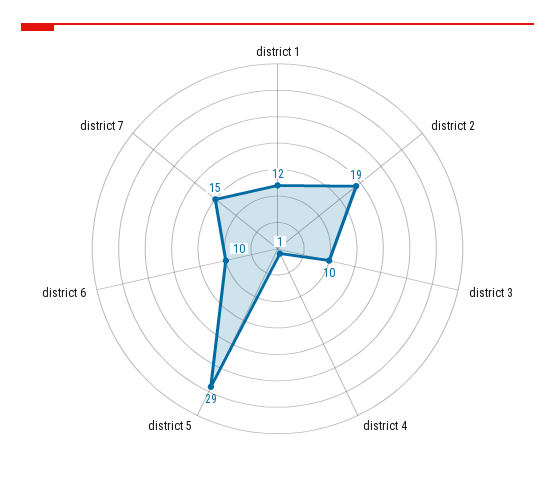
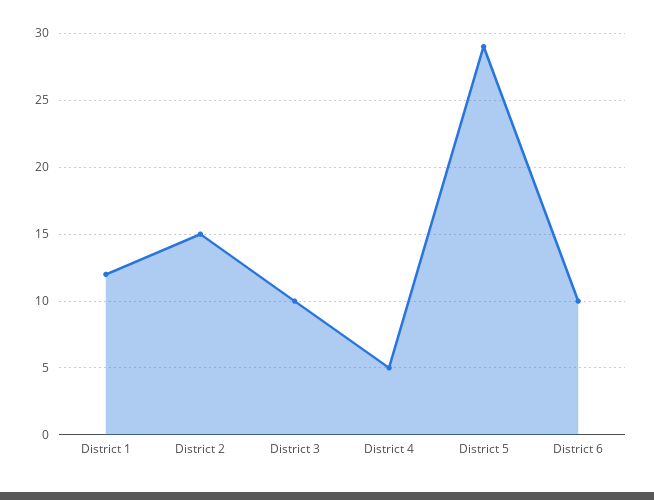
district 2: 19 -> 15
district 4: 1 -> 5
district 7: 15 -> none

